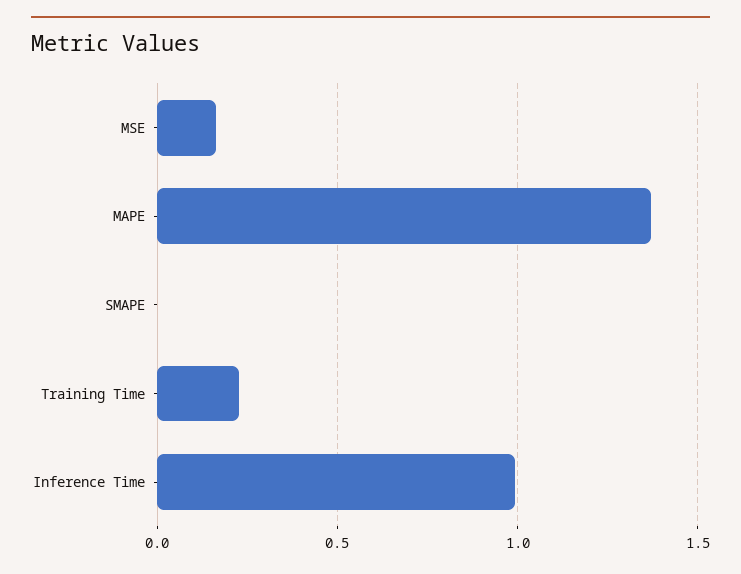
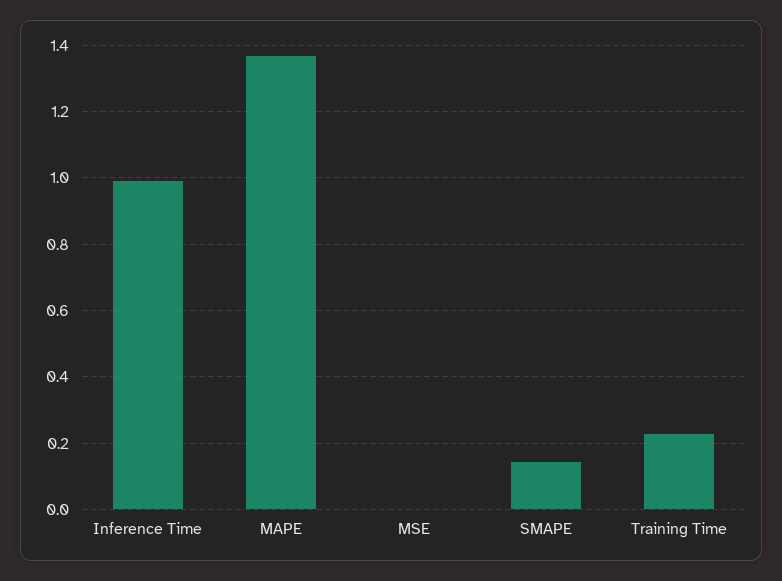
MSE: 0.15 -> 0
SMAPE: 0 -> 0.14

